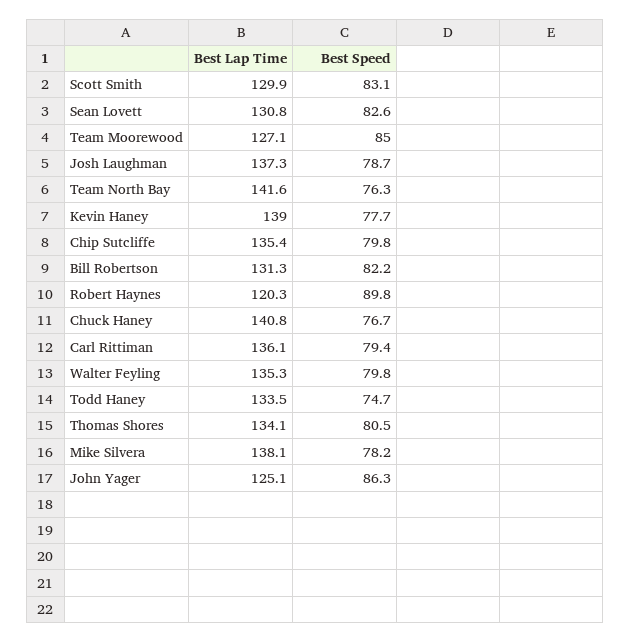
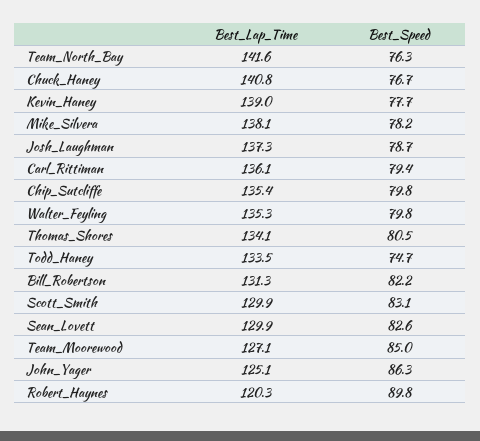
Best Lap Time, Sean Lovett: 130.8 -> 129.9

